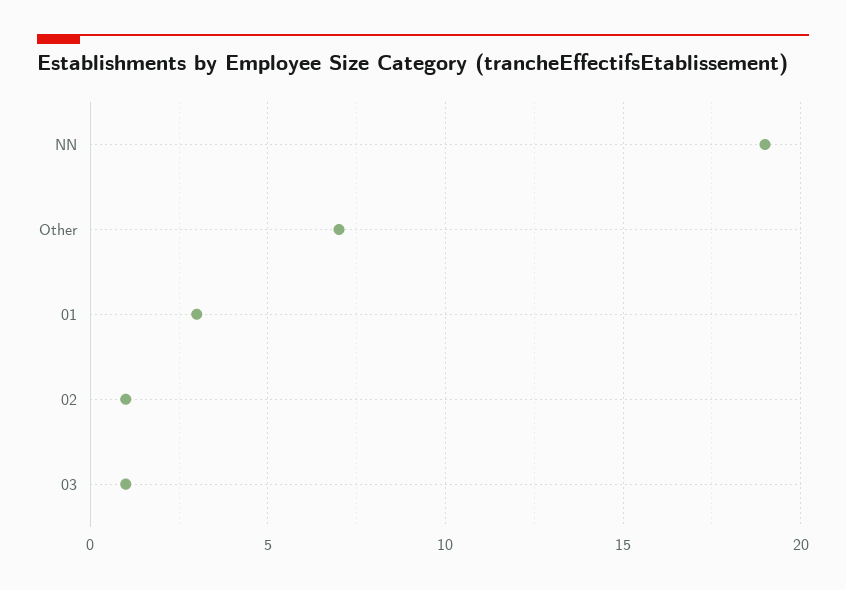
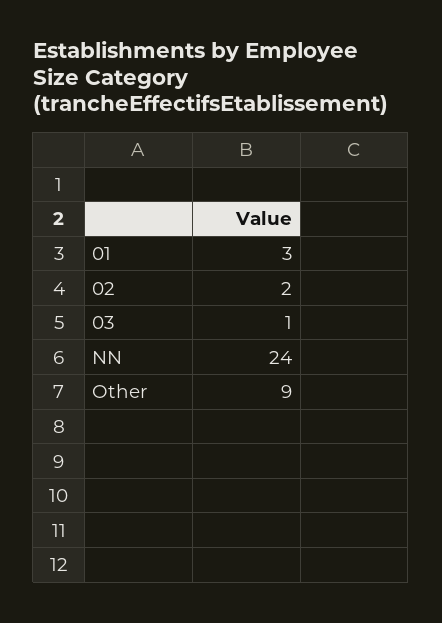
NN: 19 -> 24
Other: 7 -> 9
02: 1 -> 2

